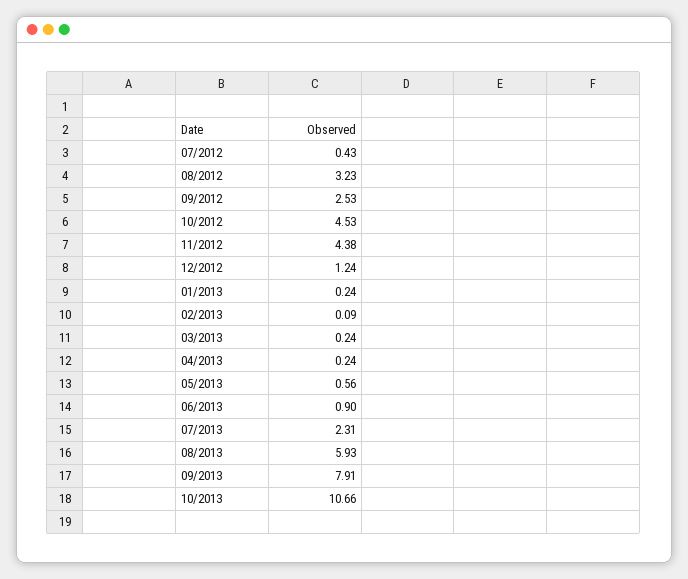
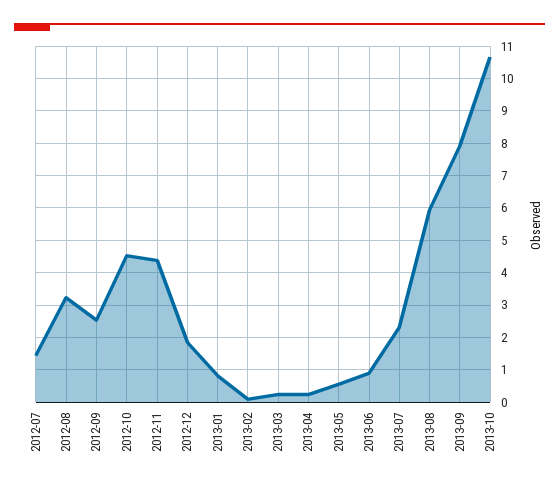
07/2012: 0.43 -> 1.4
12/2012: 1.24 -> 1.8
01/2013: 0.24 -> 0.8

